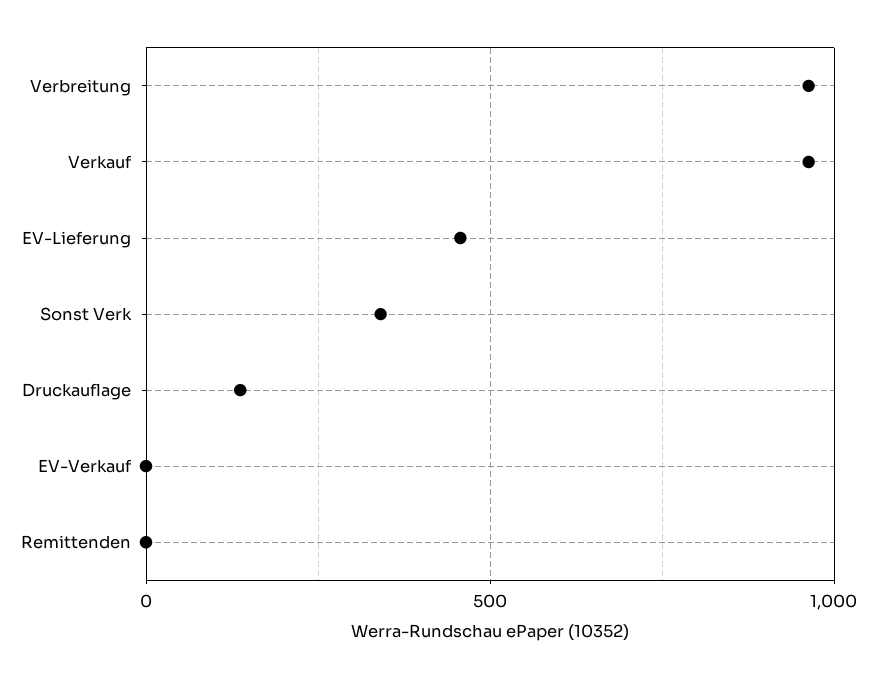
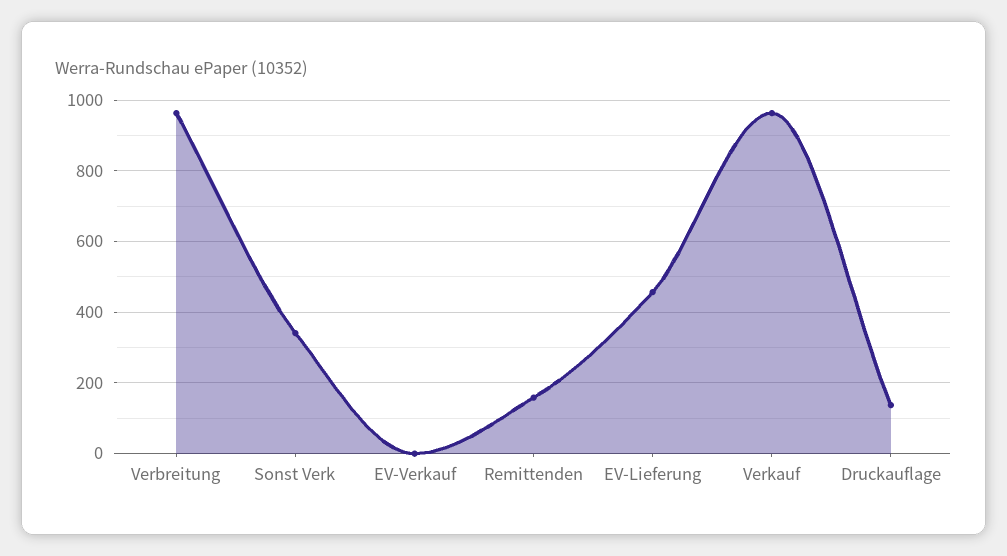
Remittenden: 0 -> 160

